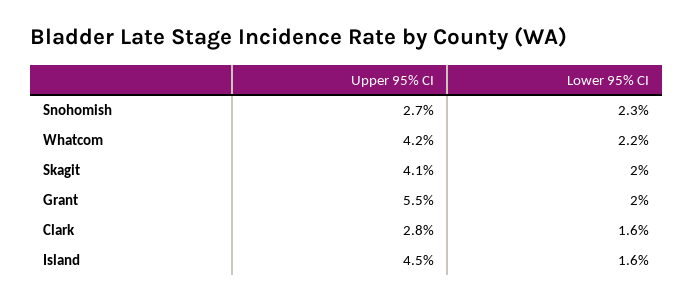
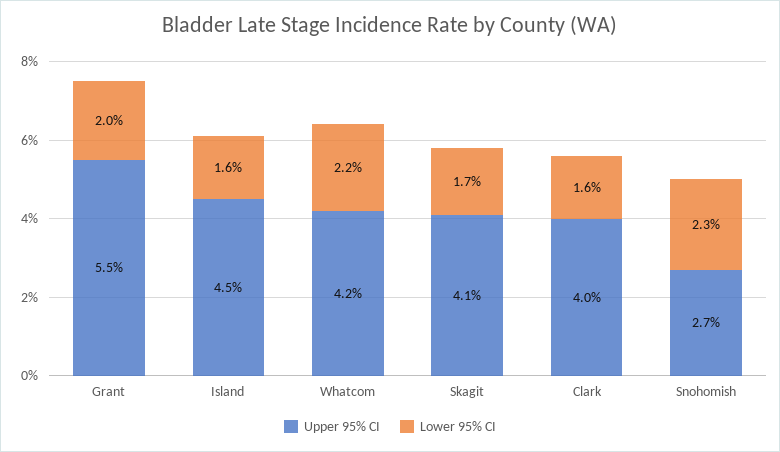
Lower 95% CI, Skagit: 2 -> 1.7
Upper 95% CI, Clark: 2.8 -> 4

